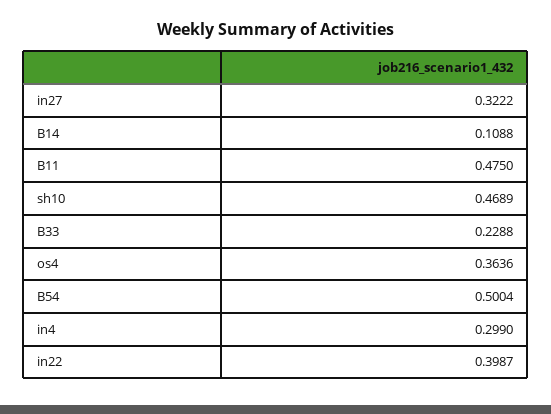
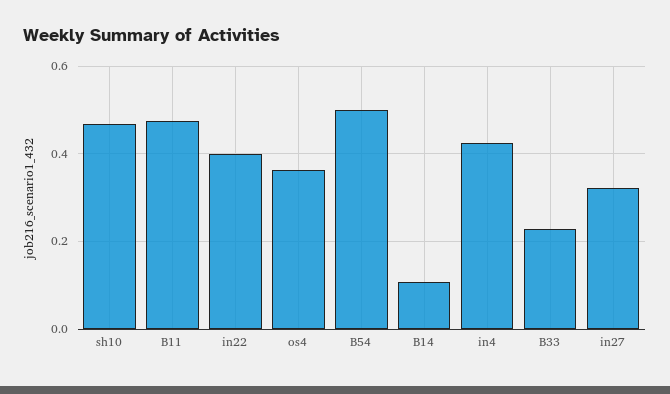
in4: 0.299 -> 0.42

